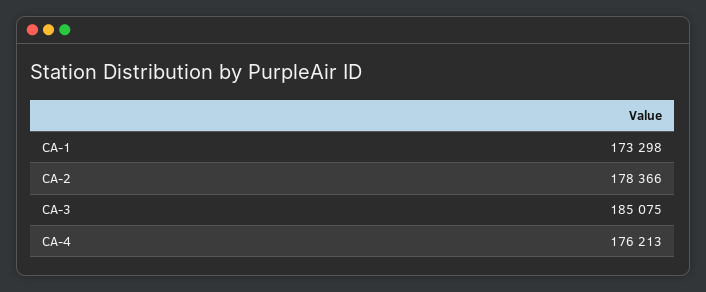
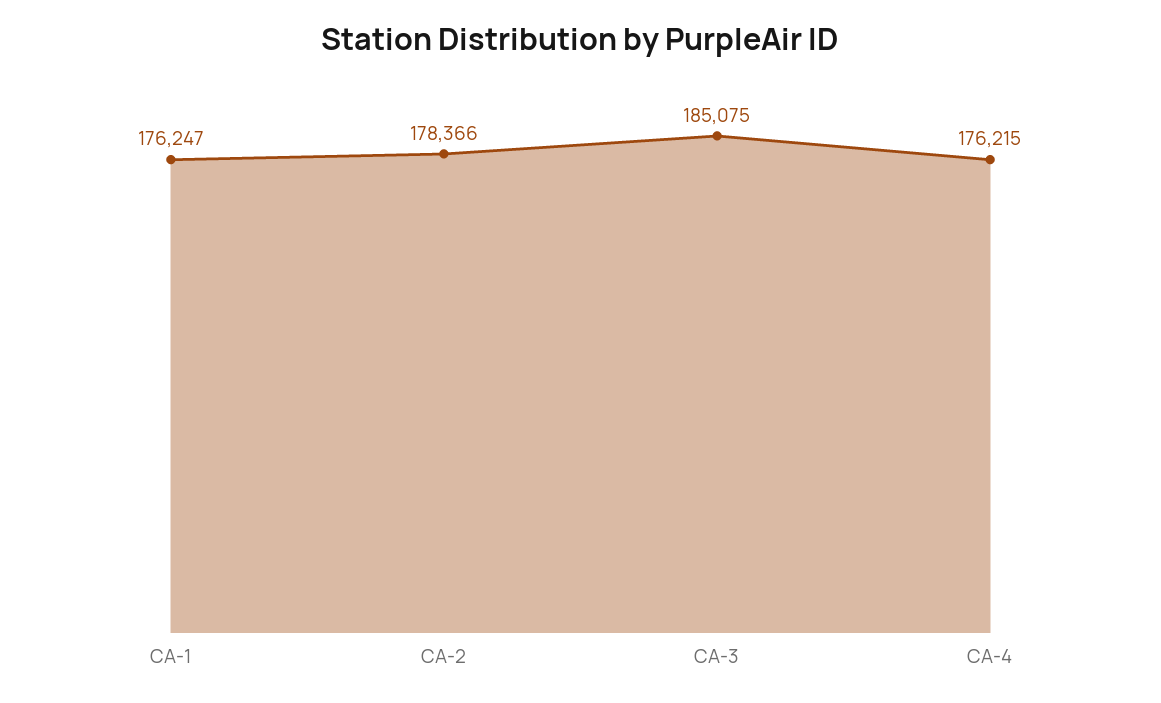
CA-1: 173298 -> 176247
CA-4: 176213 -> 176215

